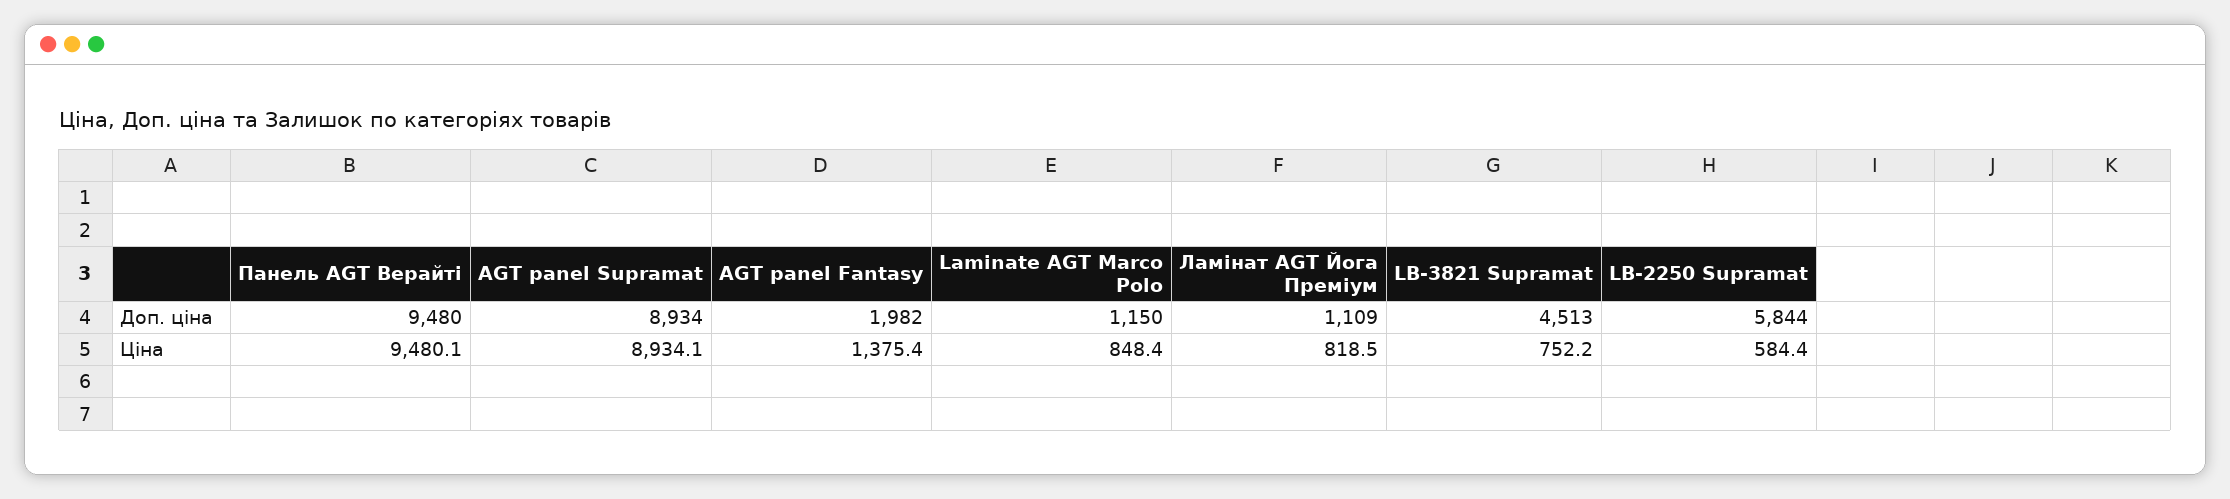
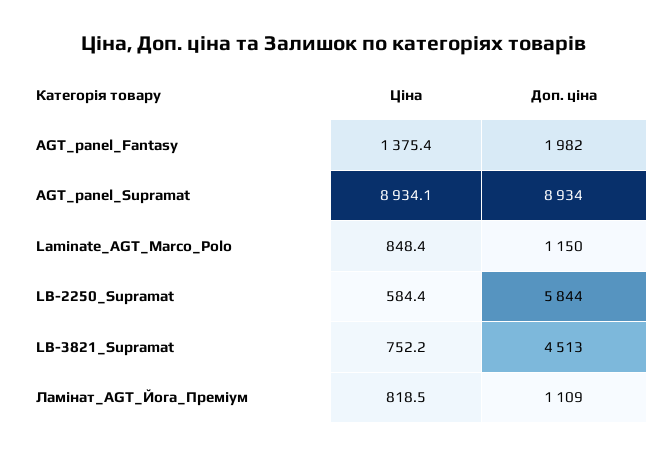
Панель AGT Верайті, Доп. ціна: 9480 -> none
Панель AGT Верайті, Ціна: 9480.1 -> none

